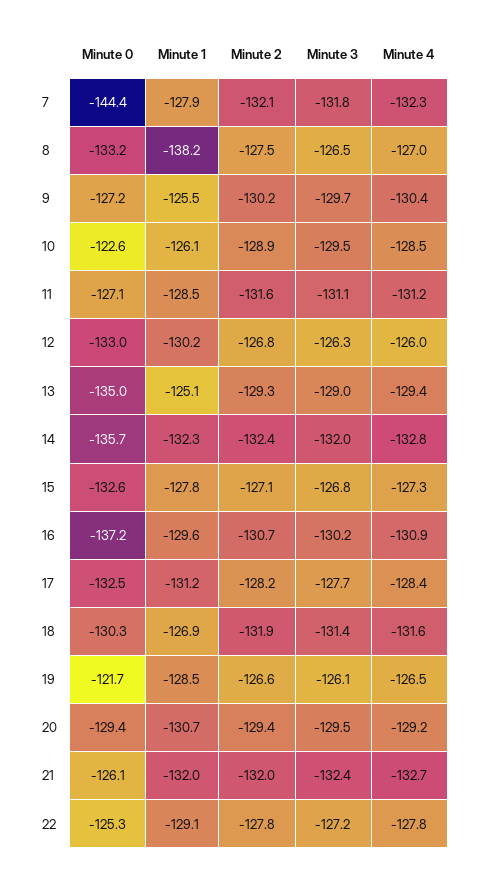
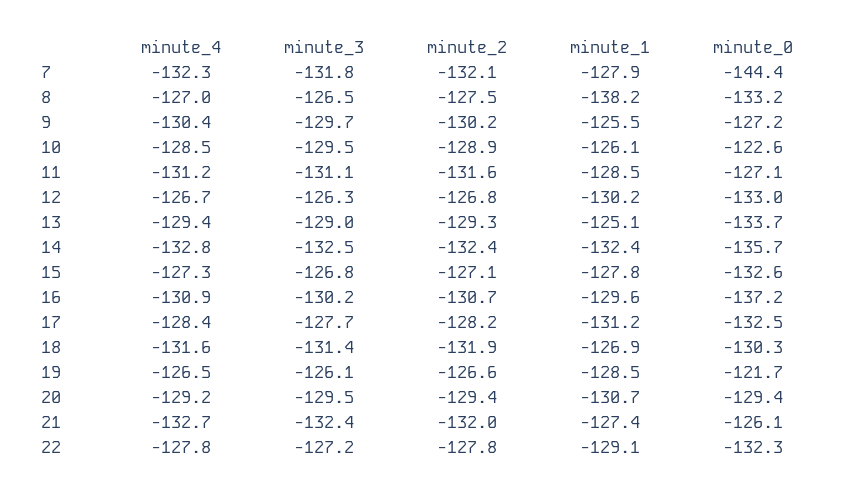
Minute 4, 12: -126 -> -126.7
Minute 0, 13: -135 -> -133.7
Minute 1, 14: -132.3 -> -132.4
Minute 3, 14: -132 -> -132.5
Minute 1, 21: -132 -> -127.4
Minute 0, 22: -125.3 -> -132.3

